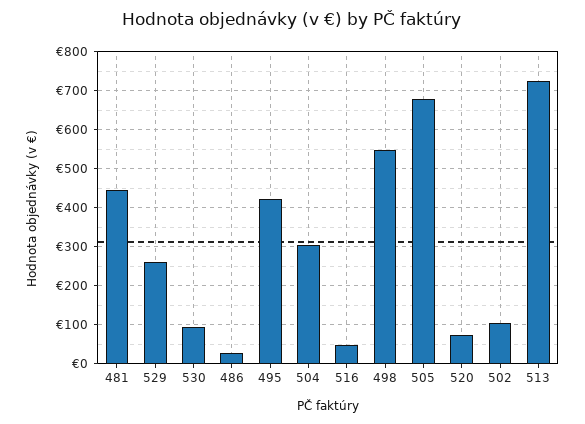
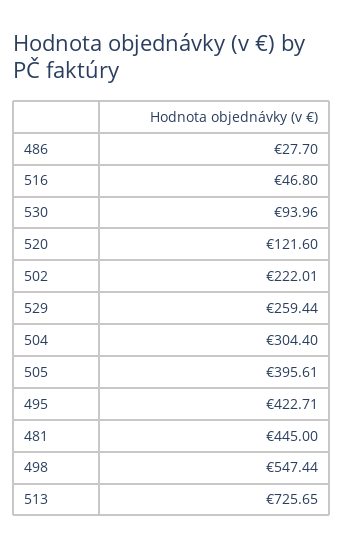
505: 680 -> 395.61
520: 80 -> 121.6
502: 100 -> 222.01

